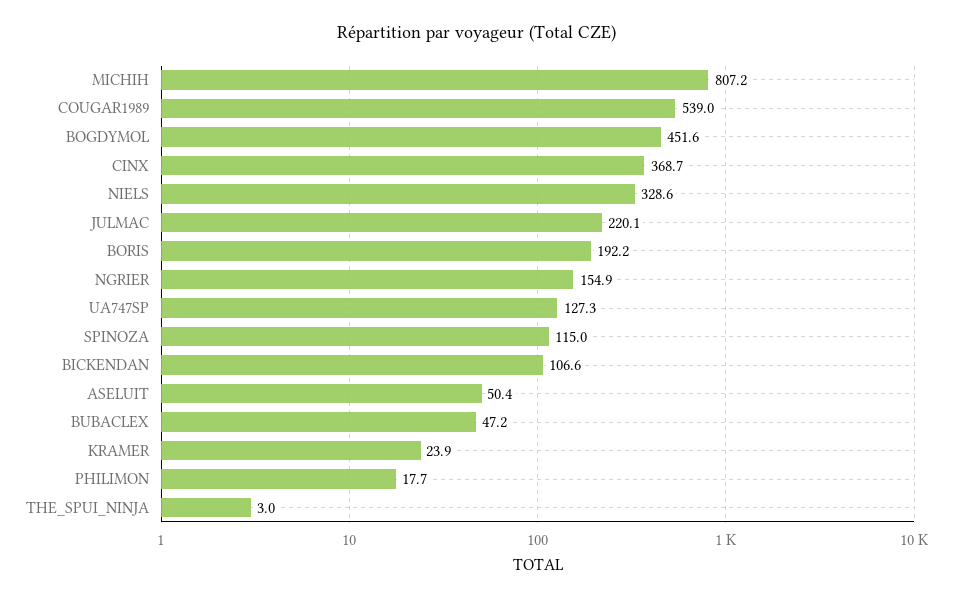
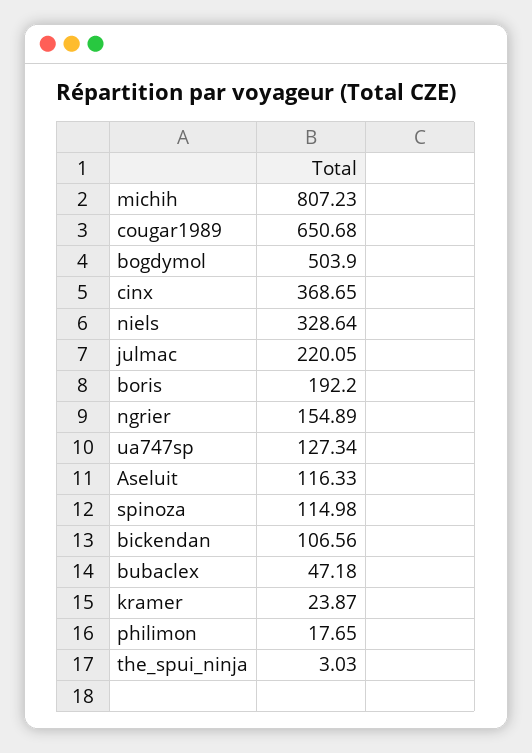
COUGAR1989: 539 -> 650.68
BOGDYMOL: 451.6 -> 503.9
ASELUIT: 50.4 -> 116.33

